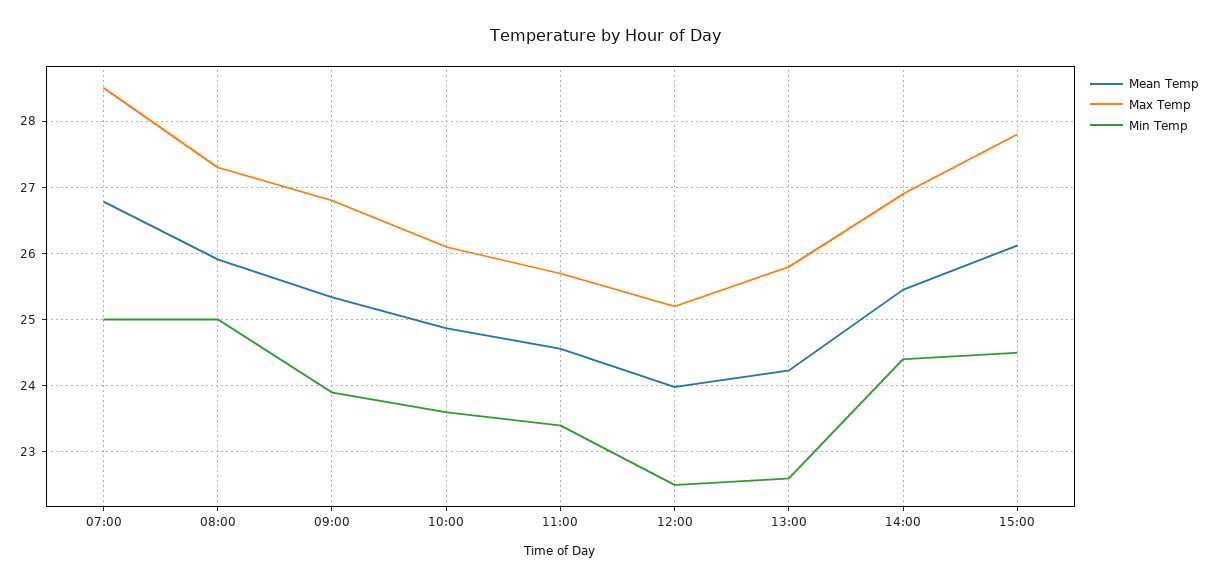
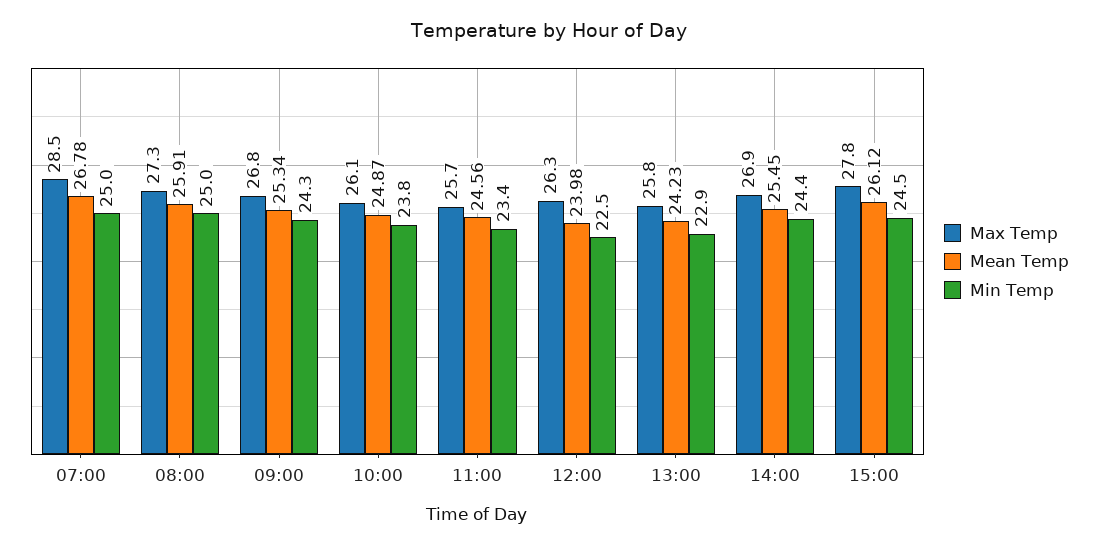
Min Temp, 09:00: 23.9 -> 24.3
Min Temp, 10:00: 23.6 -> 23.8
Max Temp, 12:00: 25.2 -> 26.3
Min Temp, 13:00: 22.6 -> 22.9

